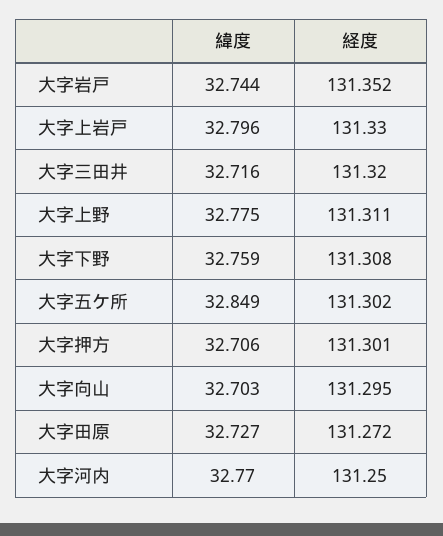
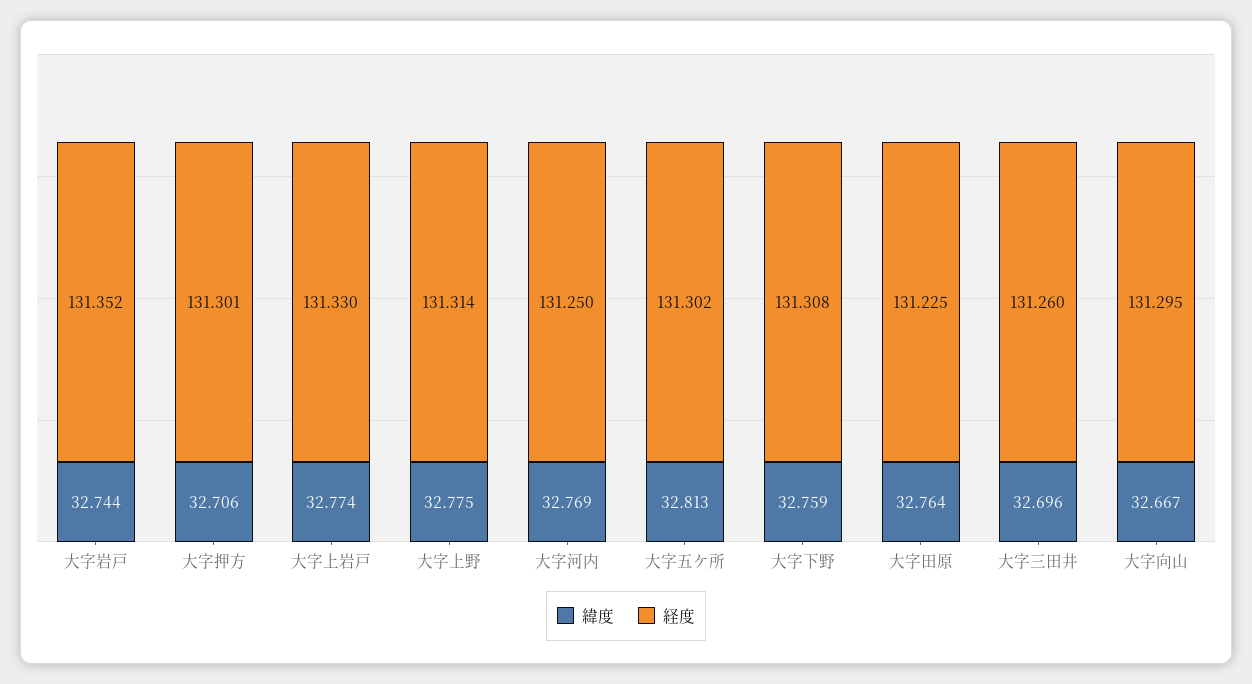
緯度, 大字上岩戸: 32.796 -> 32.774
緯度, 大字三田井: 32.716 -> 32.696
経度, 大字三田井: 131.32 -> 131.26
経度, 大字上野: 131.311 -> 131.314
緯度, 大字五ケ所: 32.849 -> 32.813
緯度, 大字向山: 32.703 -> 32.667
緯度, 大字田原: 32.727 -> 32.764
経度, 大字田原: 131.272 -> 131.225
緯度, 大字河内: 32.77 -> 32.769

